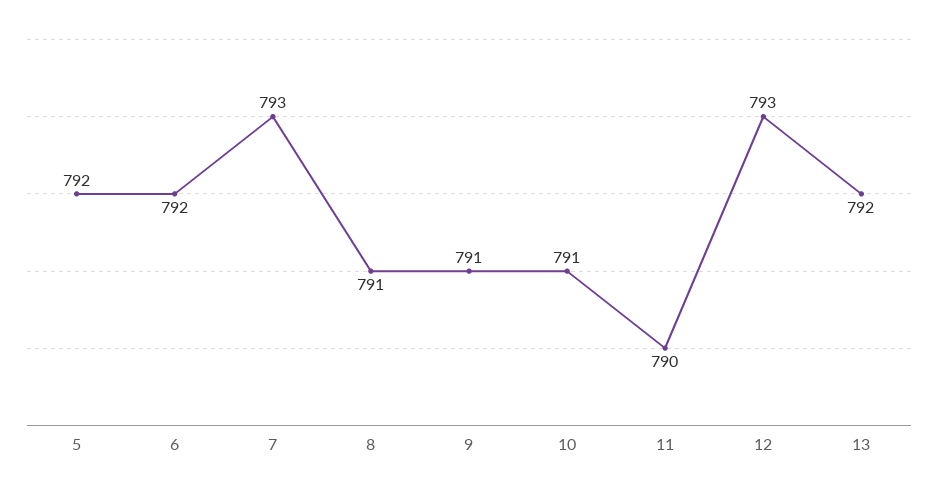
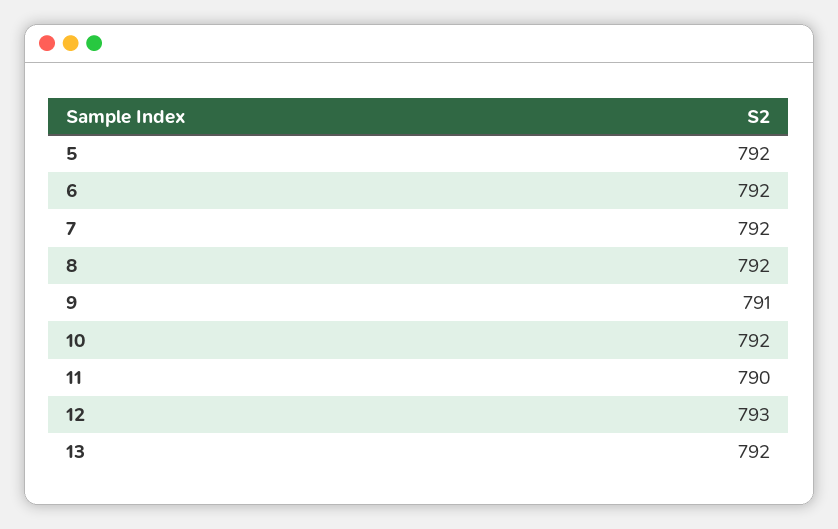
7: 793 -> 792
8: 791 -> 792
10: 791 -> 792

